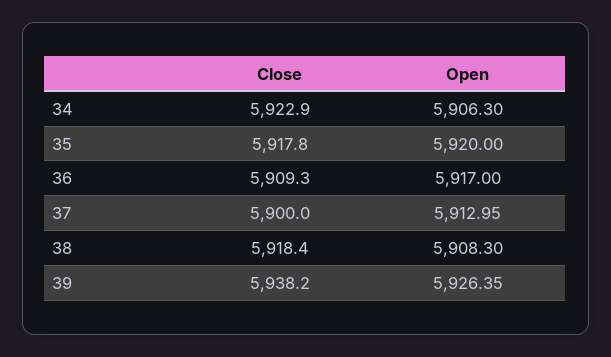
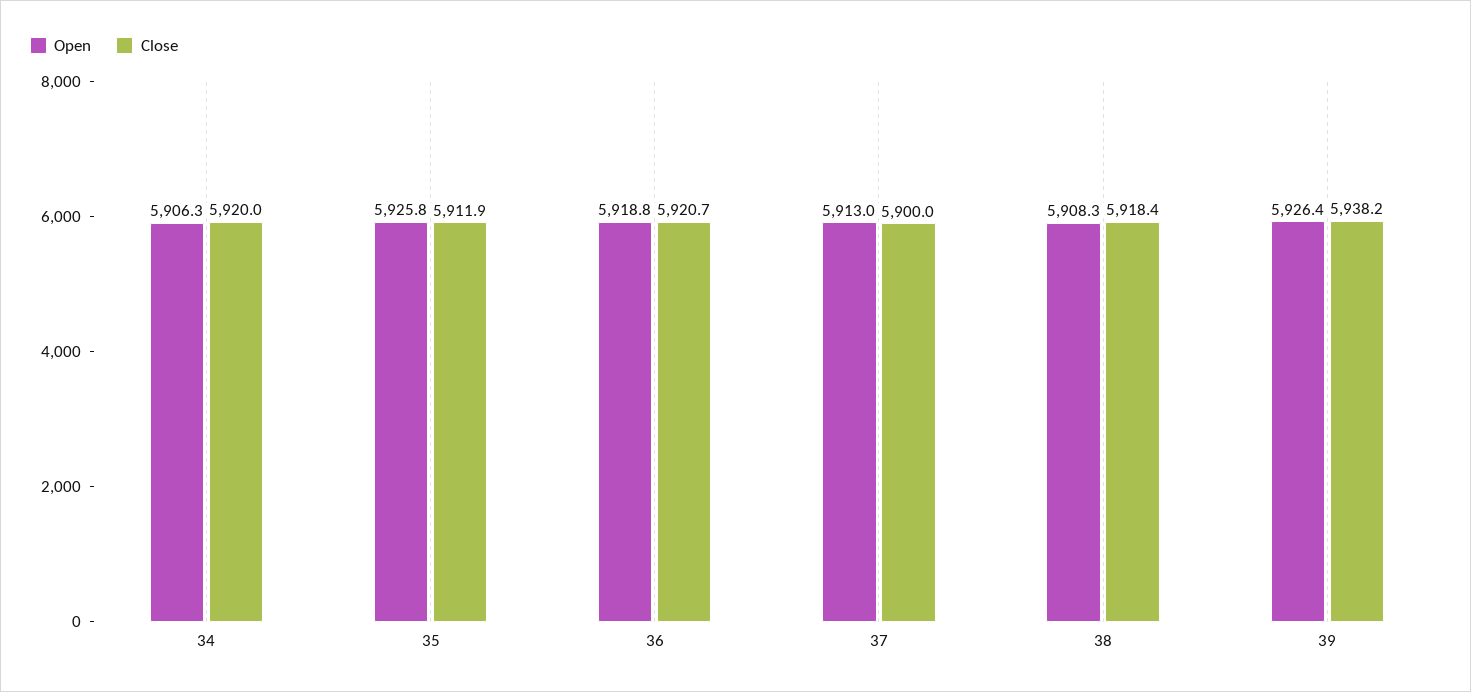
Close, 34: 5922.9 -> 5920
Close, 35: 5917.8 -> 5911.9
Open, 35: 5920 -> 5925.8
Close, 36: 5909.3 -> 5920.7
Open, 36: 5917 -> 5918.8

